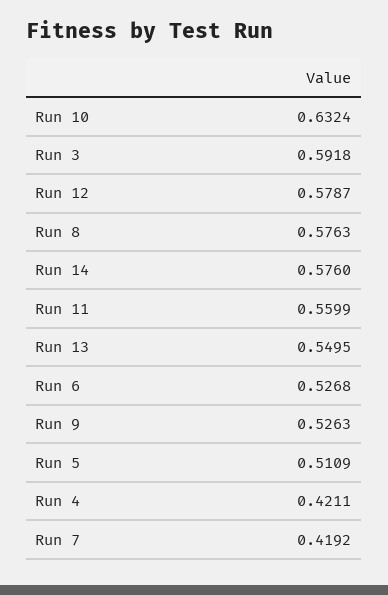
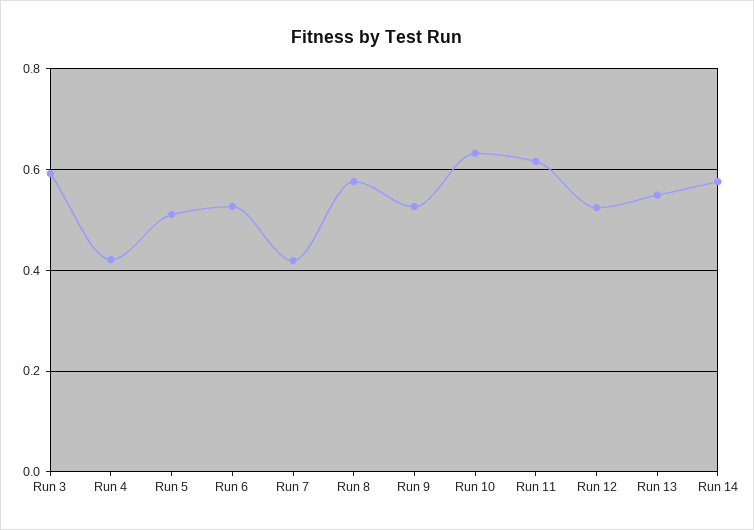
Run 12: 0.5787 -> 0.52
Run 11: 0.5599 -> 0.62

